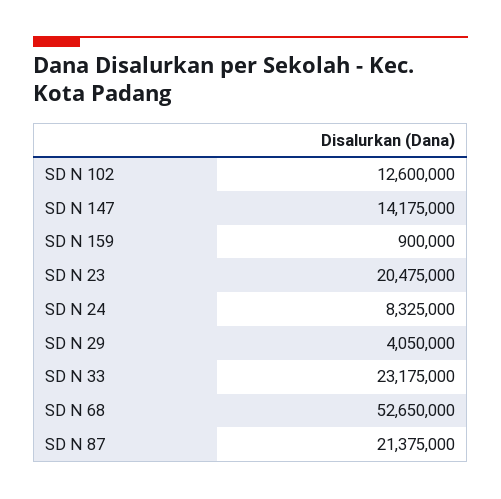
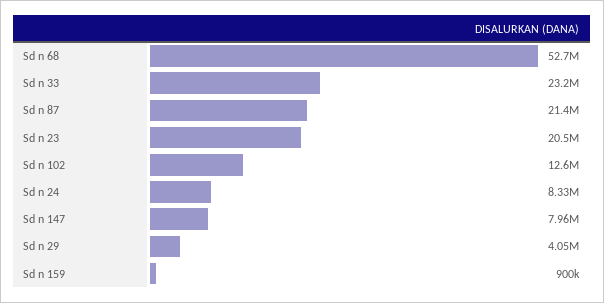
SD N 147: 14175000 -> 7960000

